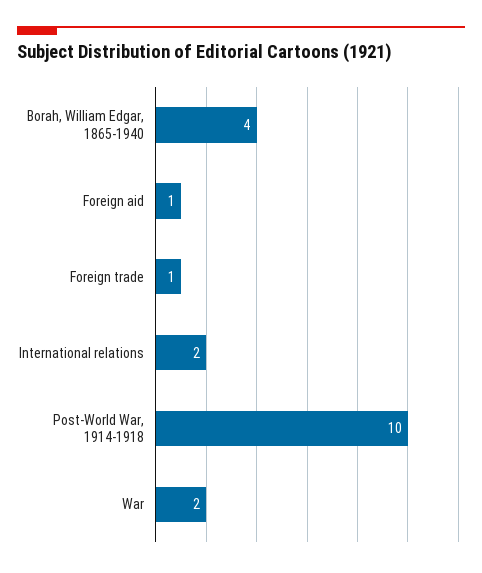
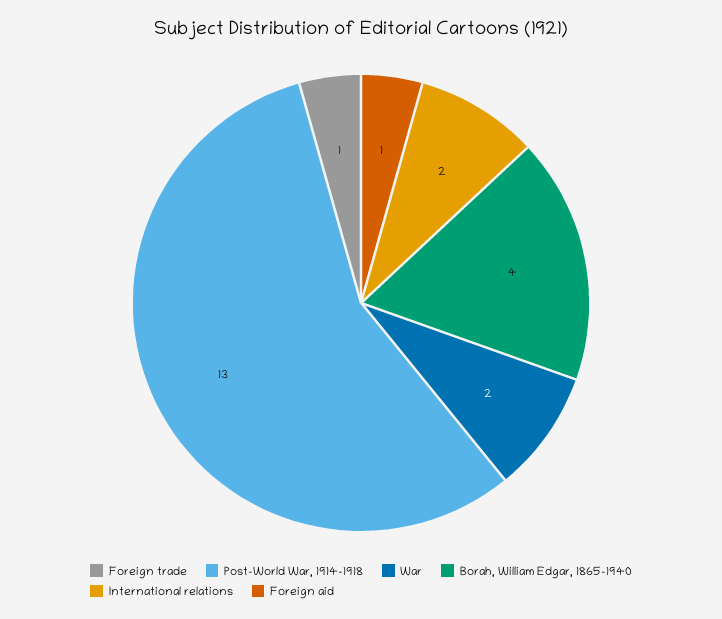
Post-World War, 1914-1918: 10 -> 13

